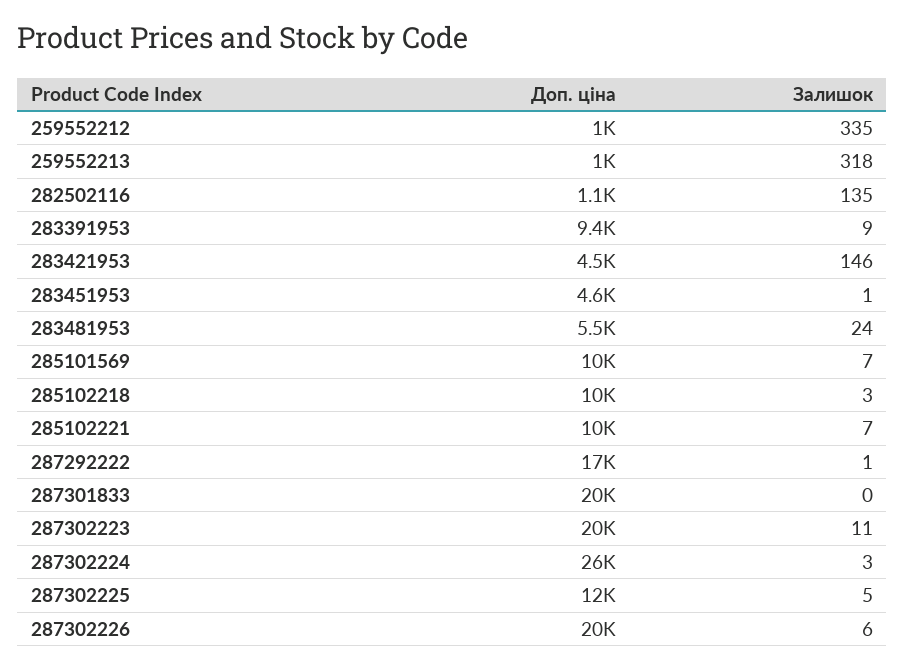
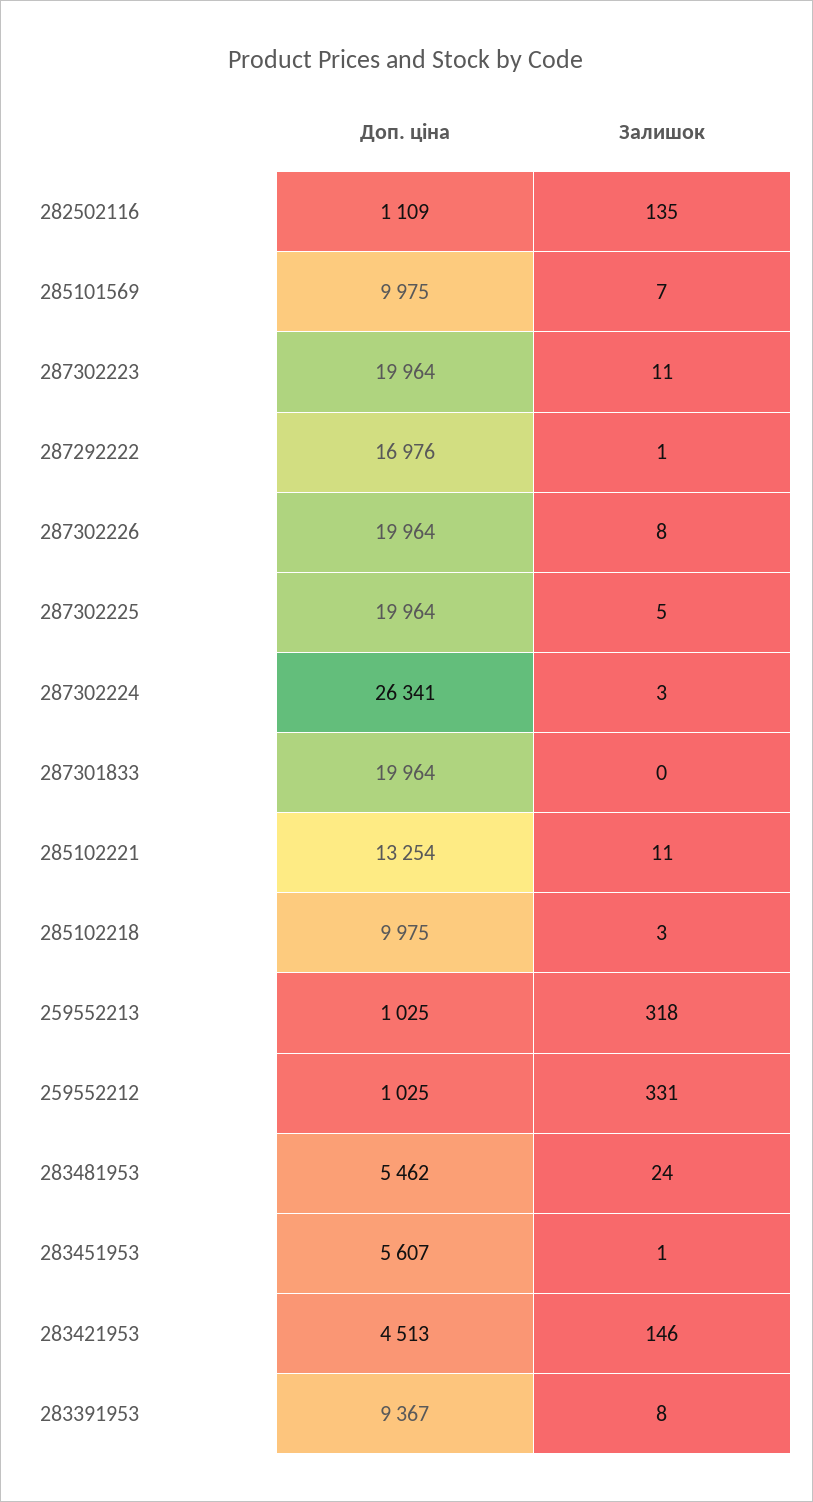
Залишок, 259552212: 335 -> 331
Залишок, 283391953: 9 -> 8
Доп. ціна, 283451953: 4600 -> 5607
Доп. ціна, 285102221: 10000 -> 13254
Залишок, 285102221: 7 -> 11
Доп. ціна, 287302225: 12000 -> 19964
Залишок, 287302226: 6 -> 8

